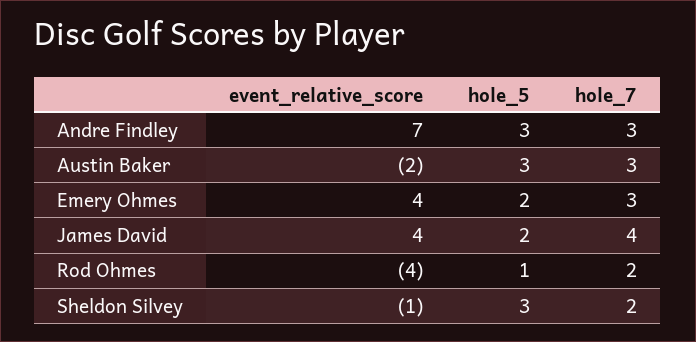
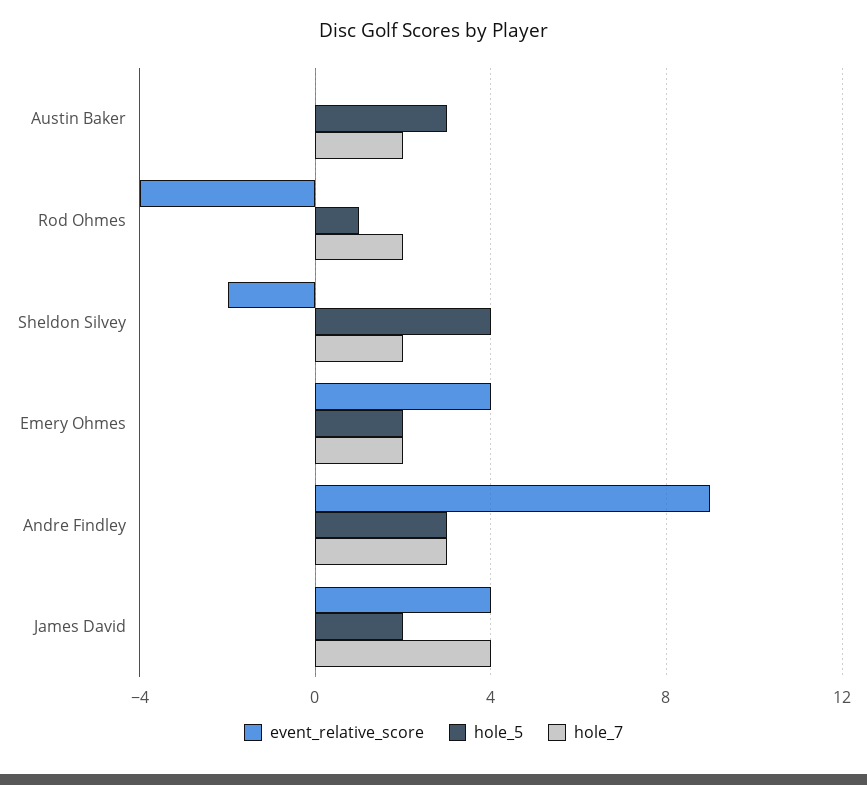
event_relative_score, Andre Findley: 7 -> 9
event_relative_score, Austin Baker: -2 -> 0
hole_7, Austin Baker: 3 -> 2
hole_7, Emery Ohmes: 3 -> 2
event_relative_score, Sheldon Silvey: -1 -> -2
hole_5, Sheldon Silvey: 3 -> 4

